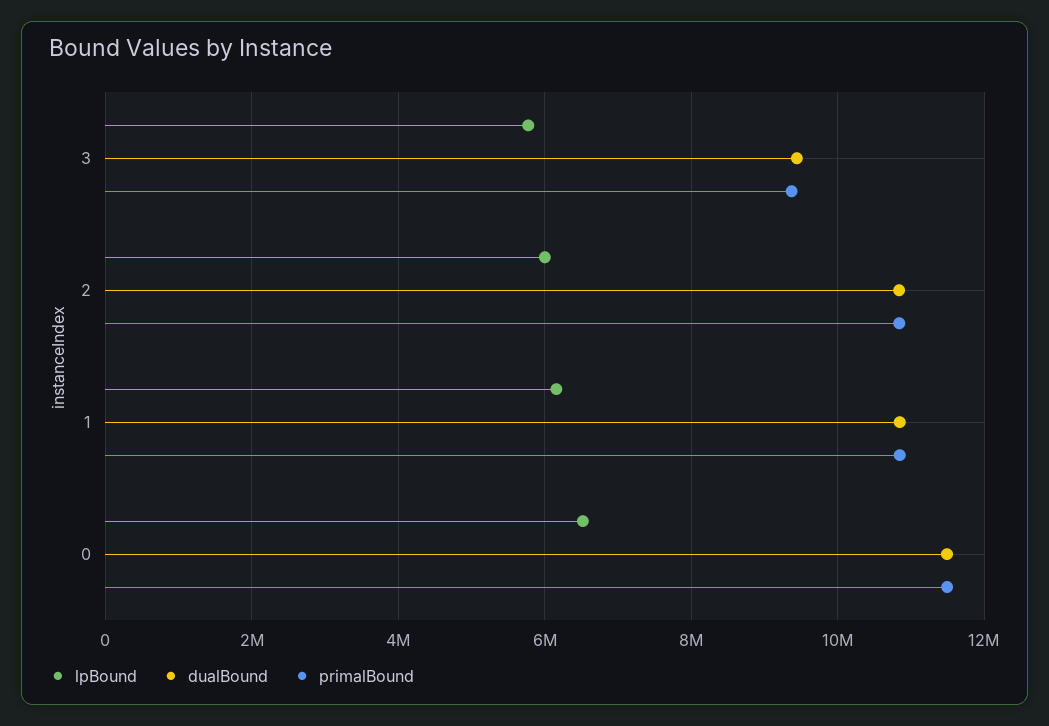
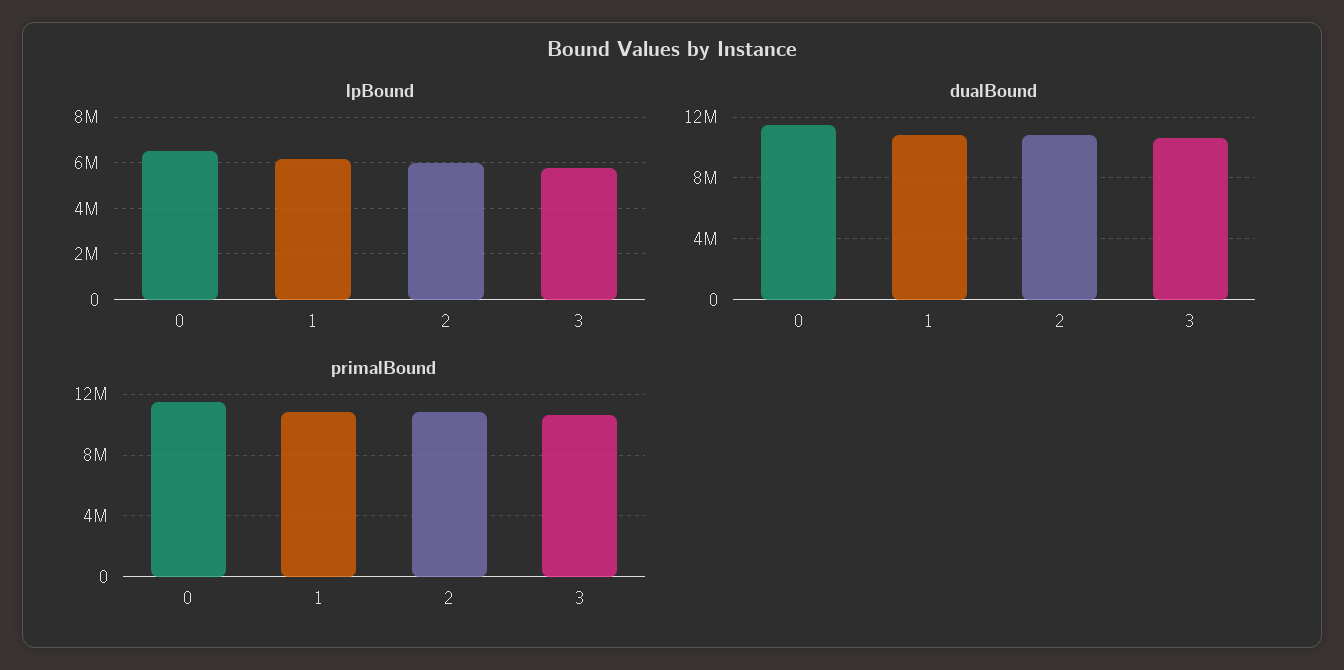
dualBound, 3: 9400000 -> 10500000
primalBound, 3: 9400000 -> 10500000

